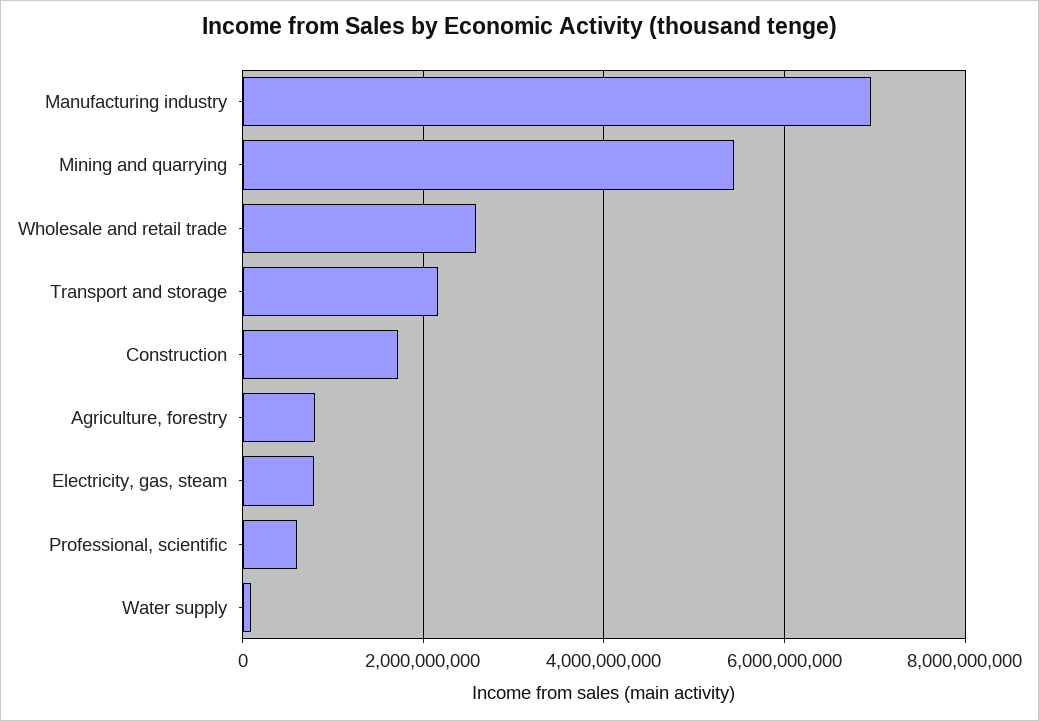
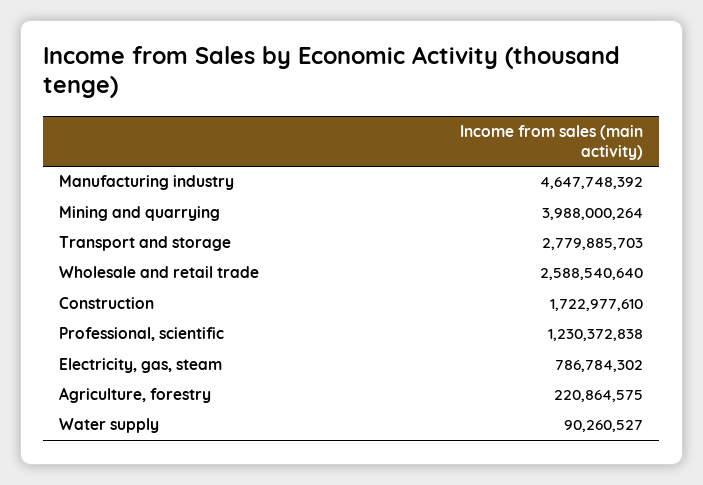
Manufacturing industry: 7000000000 -> 4647748392
Mining and quarrying: 5400000000 -> 3988000264
Transport and storage: 2200000000 -> 2779885703
Agriculture, forestry: 800000000 -> 220864575
Professional, scientific: 600000000 -> 1230372838

